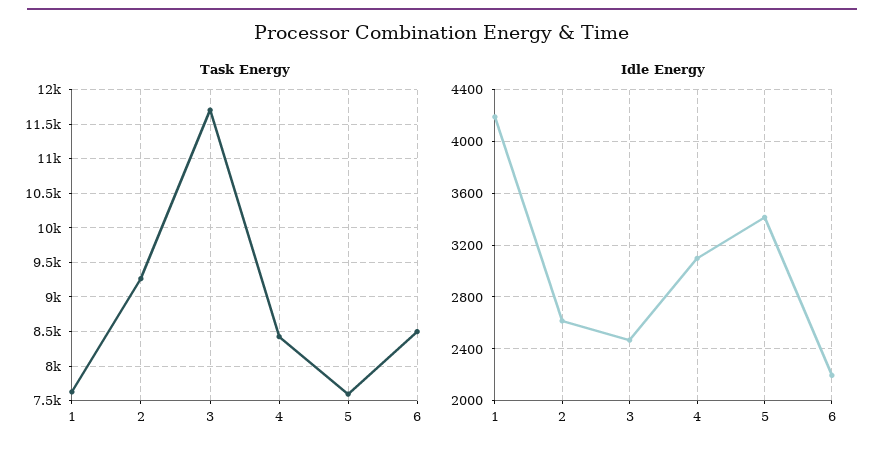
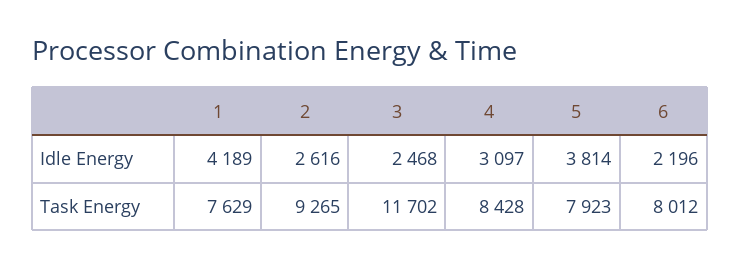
Task Energy, 5: 7600 -> 7923
Task Energy, 6: 8500 -> 8012
Idle Energy, 5: 3400 -> 3814

